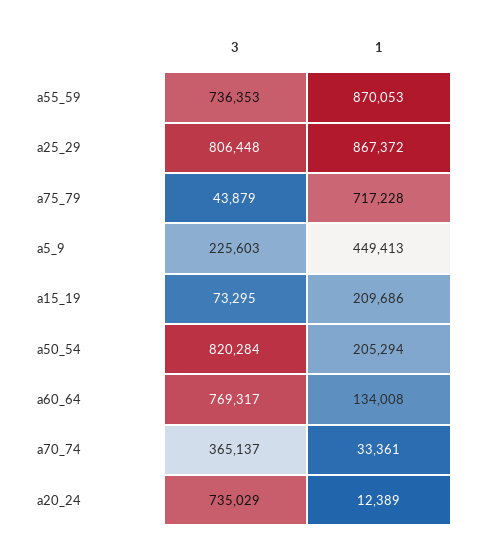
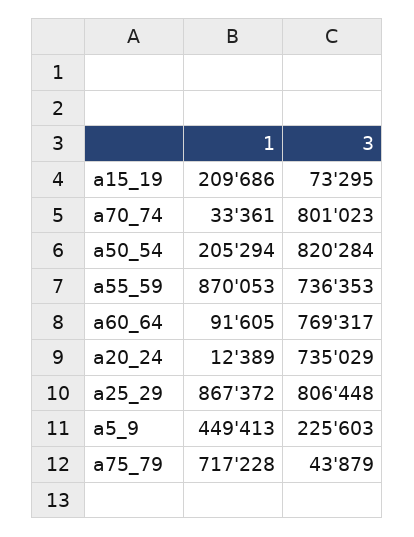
1, a60_64: 134008 -> 91605
3, a70_74: 365137 -> 801023

